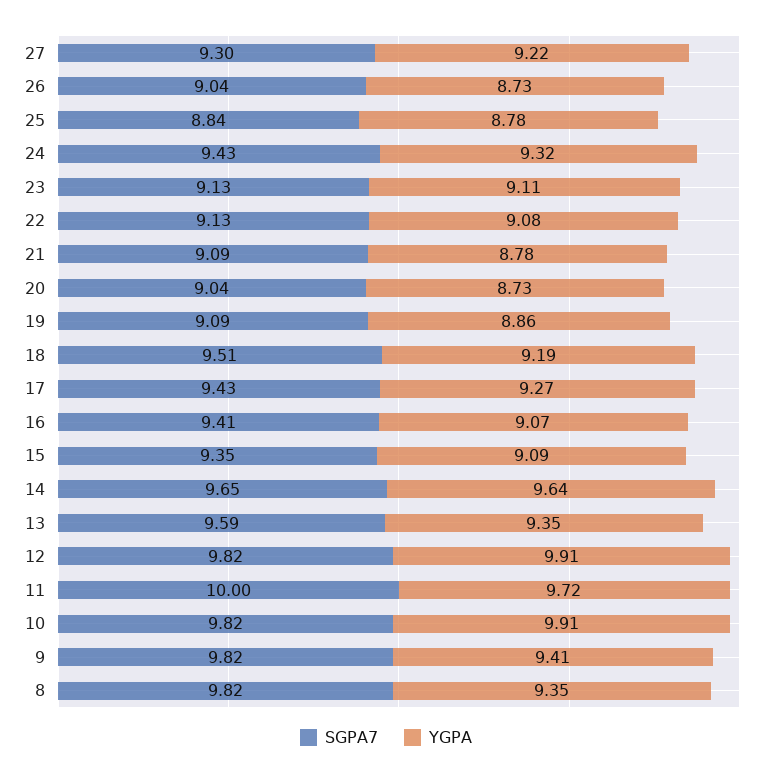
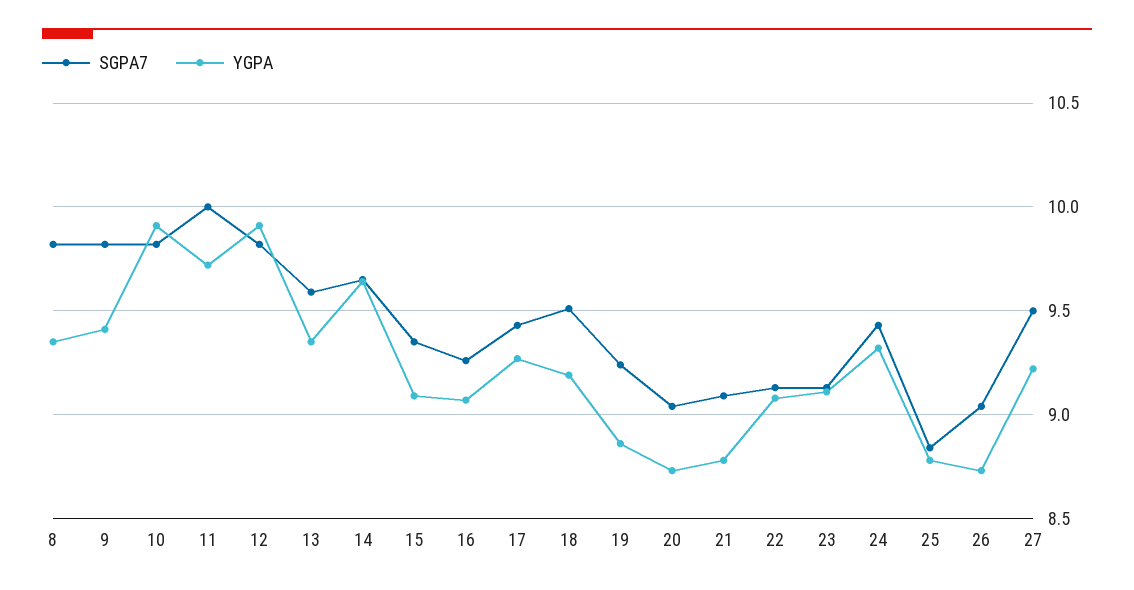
SGPA7, 27: 9.3 -> 9.5
SGPA7, 19: 9.09 -> 9.25
SGPA7, 16: 9.41 -> 9.25

